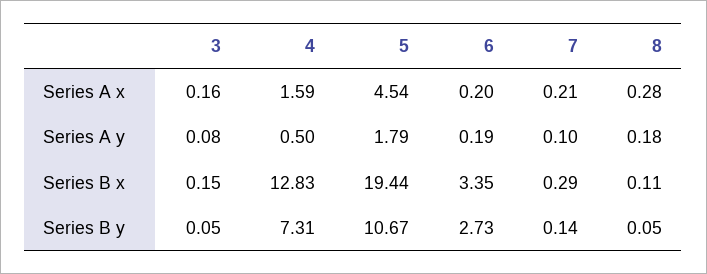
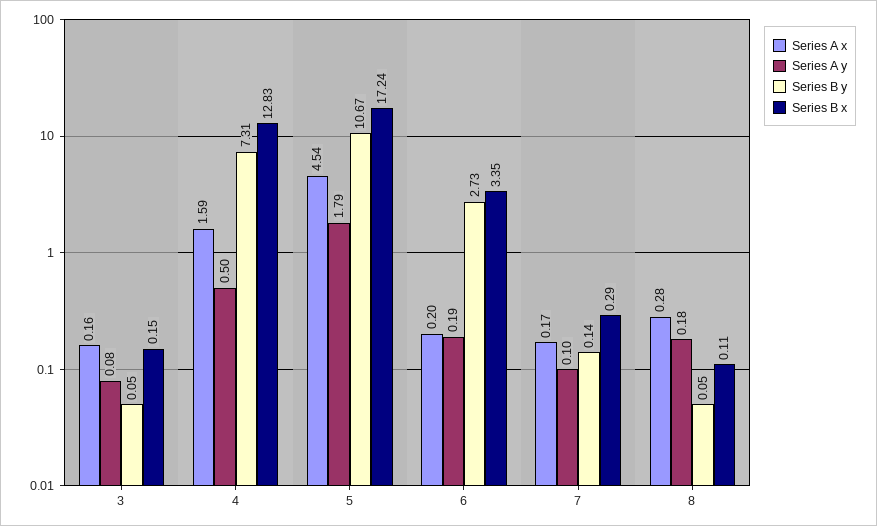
Series A x, 7: 0.21 -> 0.17
Series B x, 5: 19.44 -> 17.24

